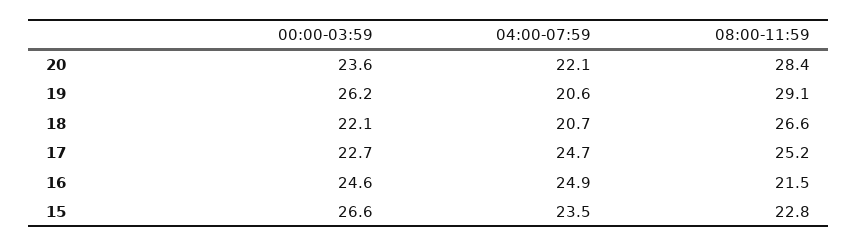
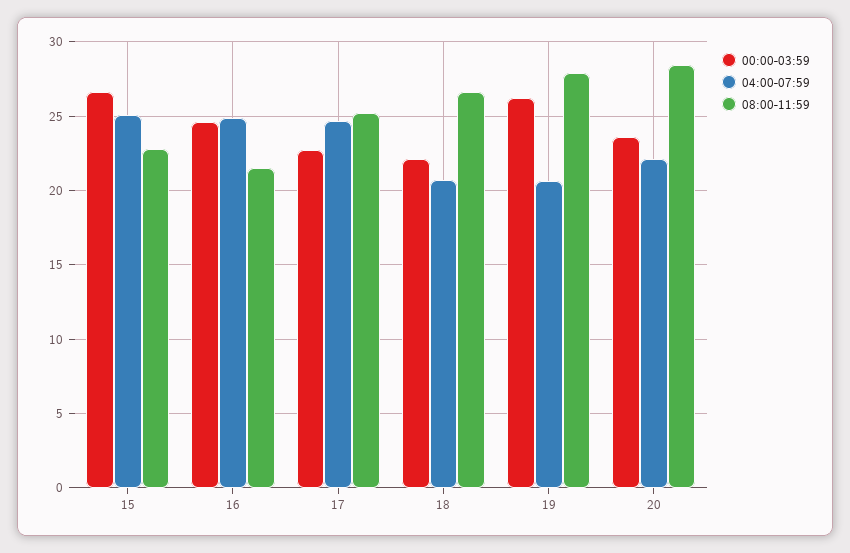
08:00-11:59, 19: 29.1 -> 28
04:00-07:59, 15: 23.5 -> 25

